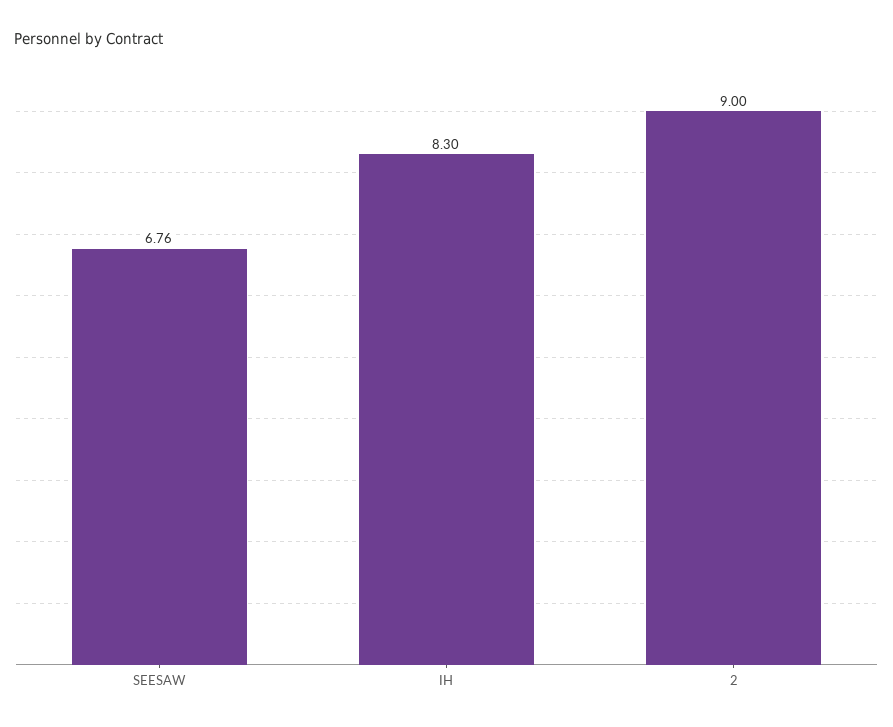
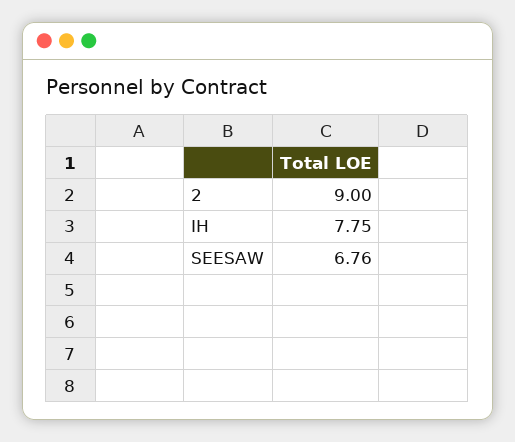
IH: 8.3 -> 7.75

